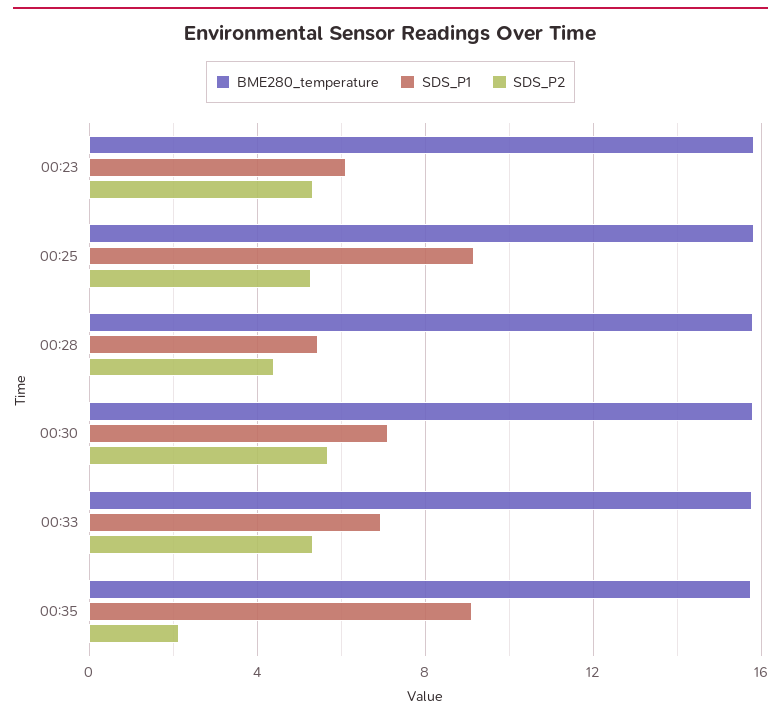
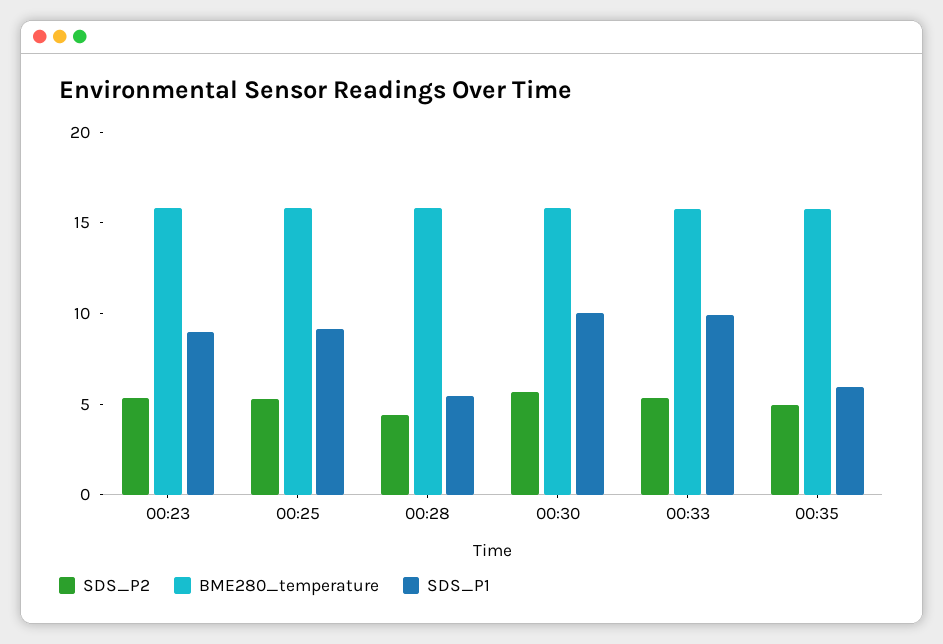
SDS_P1, 00:23: 6 -> 9
SDS_P1, 00:30: 7 -> 10
SDS_P1, 00:33: 7 -> 10
SDS_P1, 00:35: 9 -> 6
SDS_P2, 00:35: 2 -> 5

